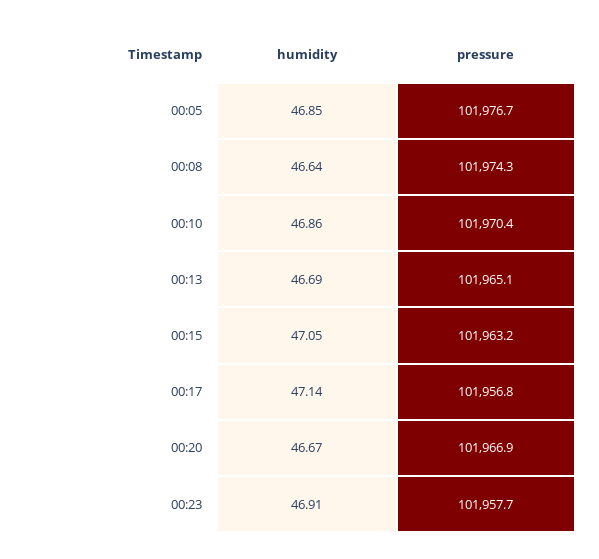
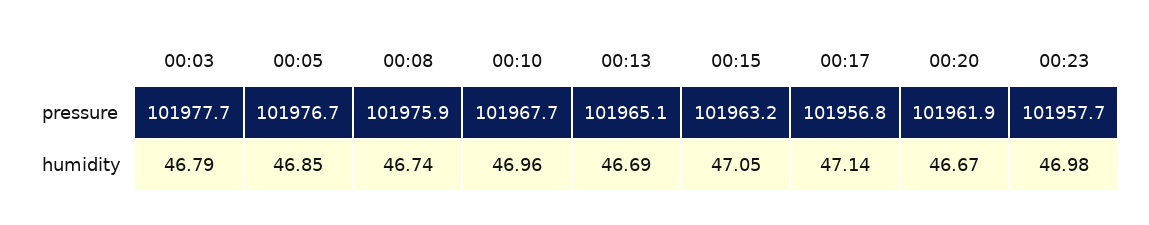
humidity, 00:08: 46.64 -> 46.74
pressure, 00:08: 101974.3 -> 101975.9
humidity, 00:10: 46.86 -> 46.96
pressure, 00:10: 101970.4 -> 101967.7
pressure, 00:20: 101966.9 -> 101961.9
humidity, 00:23: 46.91 -> 46.98
pressure, 00:03: none -> 101977.7
humidity, 00:03: none -> 46.79

